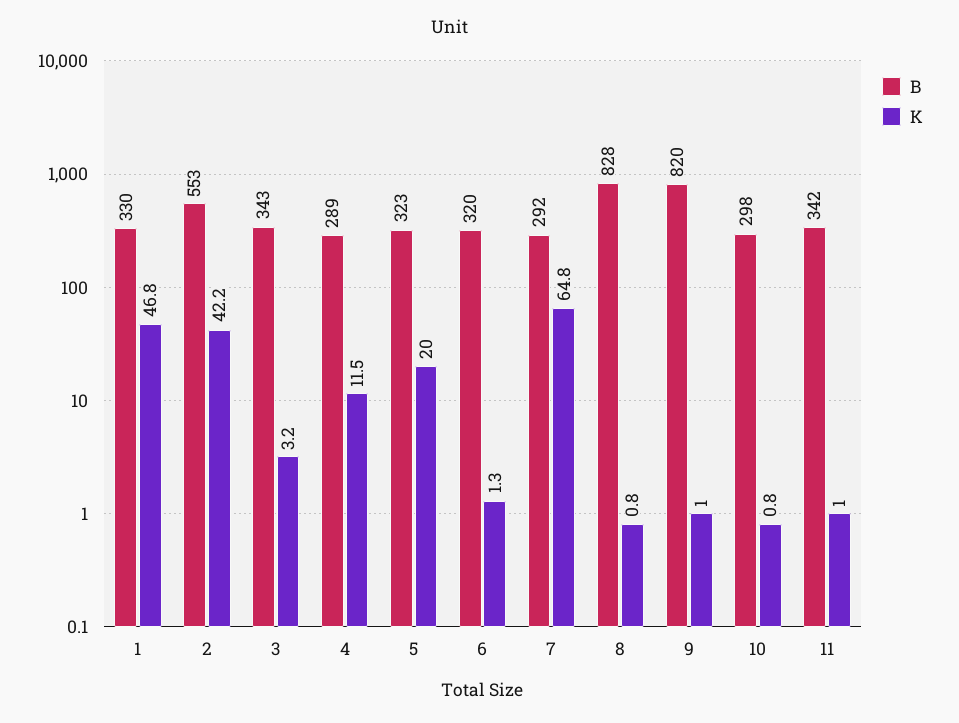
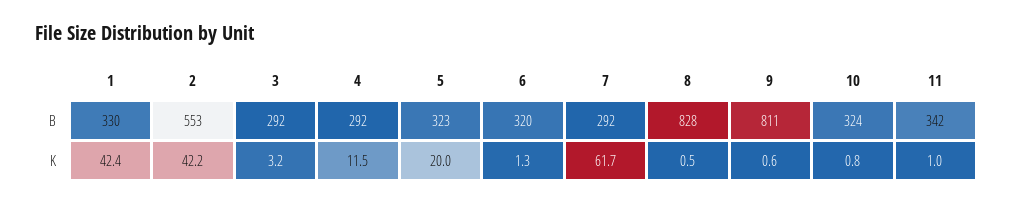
K, 1: 46.8 -> 42.4
B, 3: 343 -> 292
B, 4: 289 -> 292
K, 7: 64.8 -> 61.7
K, 8: 0.8 -> 0.5
B, 9: 820 -> 811
K, 9: 1 -> 0.6
B, 10: 298 -> 324

